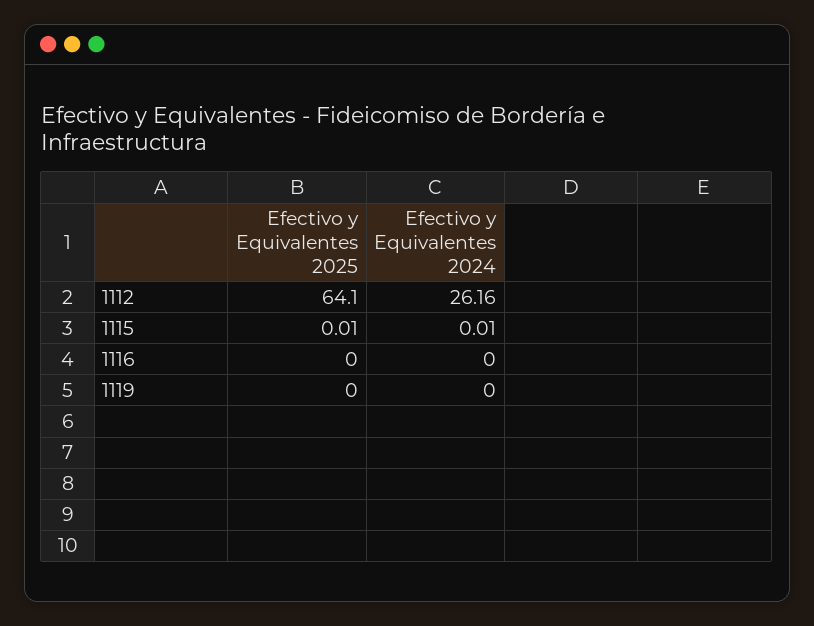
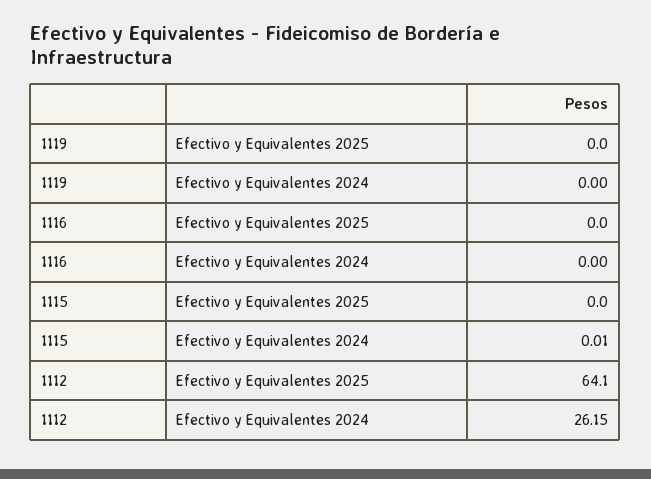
Efectivo y Equivalentes 2024, 1112: 26.16 -> 26.15
Efectivo y Equivalentes 2025, 1115: 0.01 -> 0

